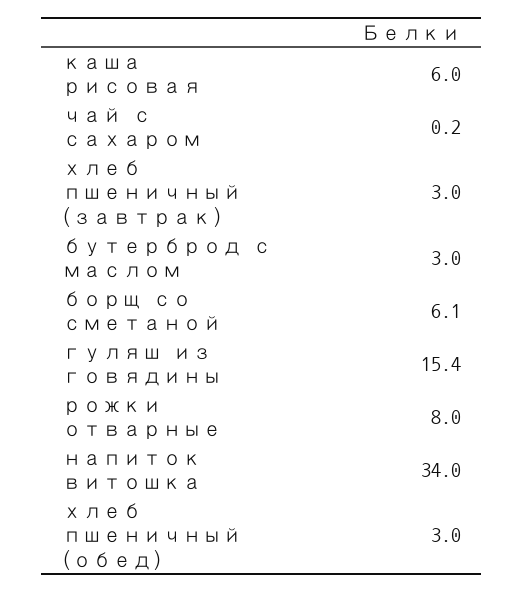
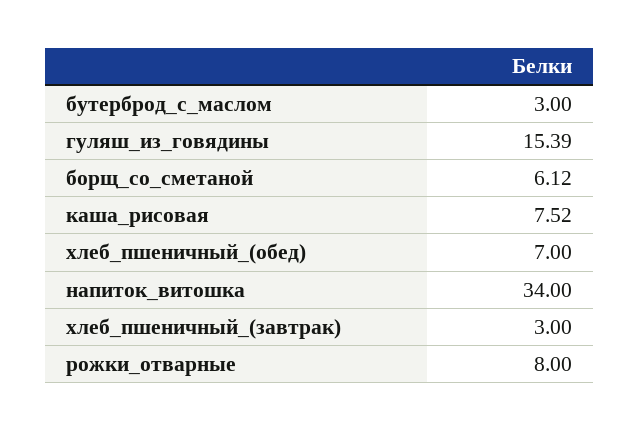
каша рисовая: 6 -> 7.52
чай с сахаром: 0.2 -> none
хлеб пшеничный (обед): 3 -> 7

